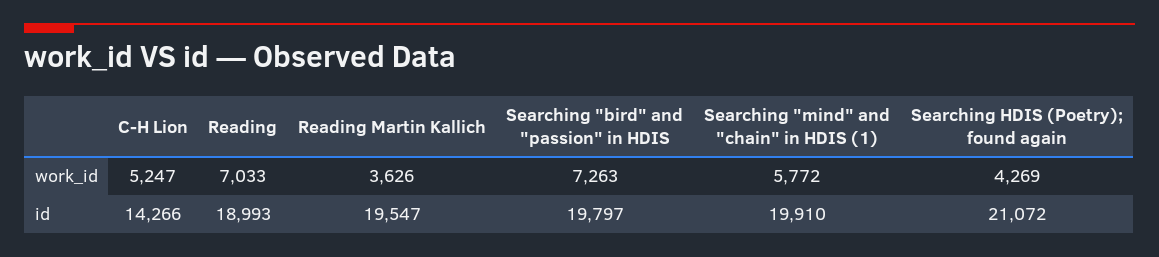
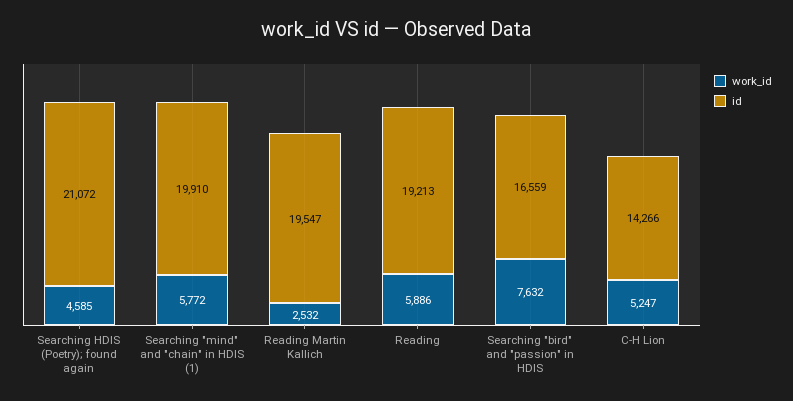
work_id, Reading: 7033 -> 5886
work_id, Reading Martin Kallich: 3626 -> 2532
work_id, Searching "bird" and "passion" in HDIS: 7263 -> 7632
work_id, Searching HDIS (Poetry); found again: 4269 -> 4585
id, Reading: 18993 -> 19213
id, Searching "bird" and "passion" in HDIS: 19797 -> 16559

